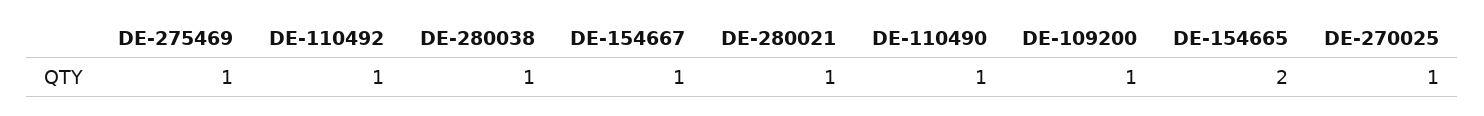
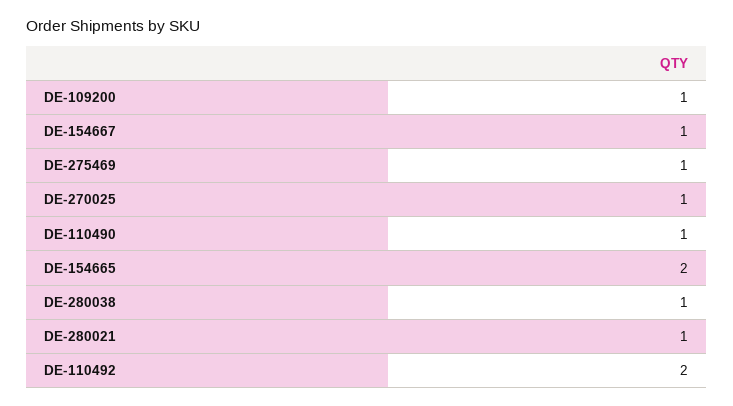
DE-110492: 1 -> 2

